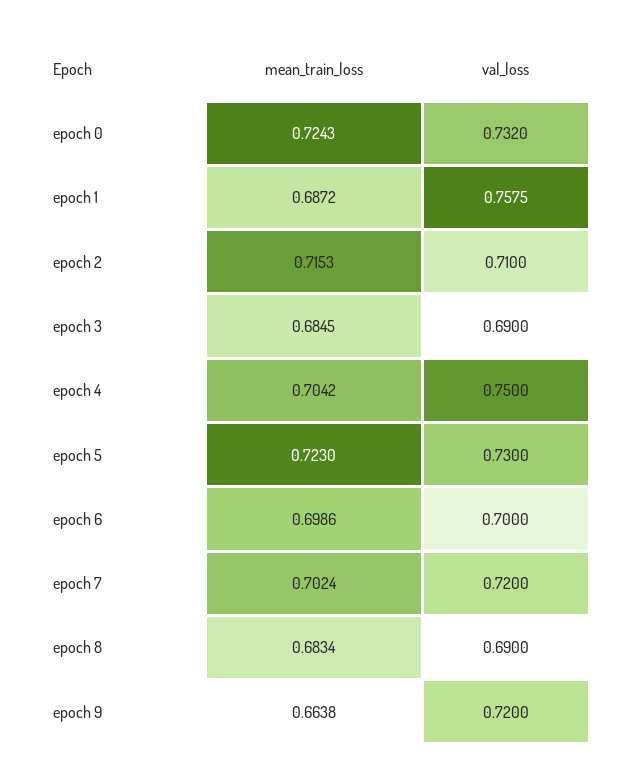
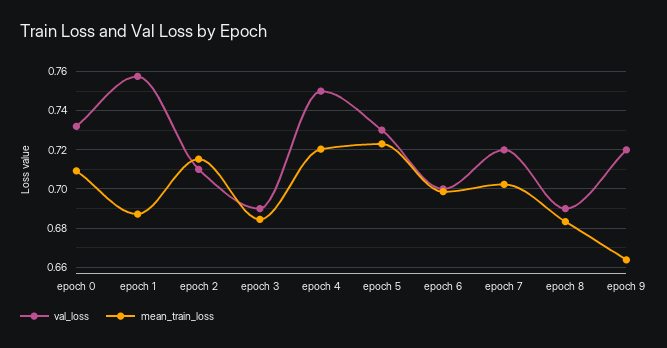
mean_train_loss, epoch 0: 0.7243 -> 0.71
mean_train_loss, epoch 4: 0.7042 -> 0.72

